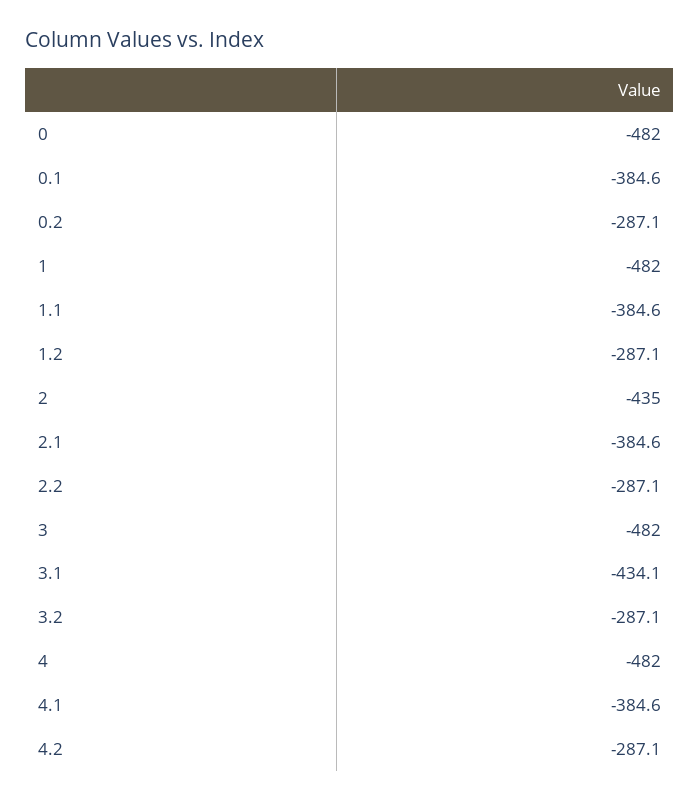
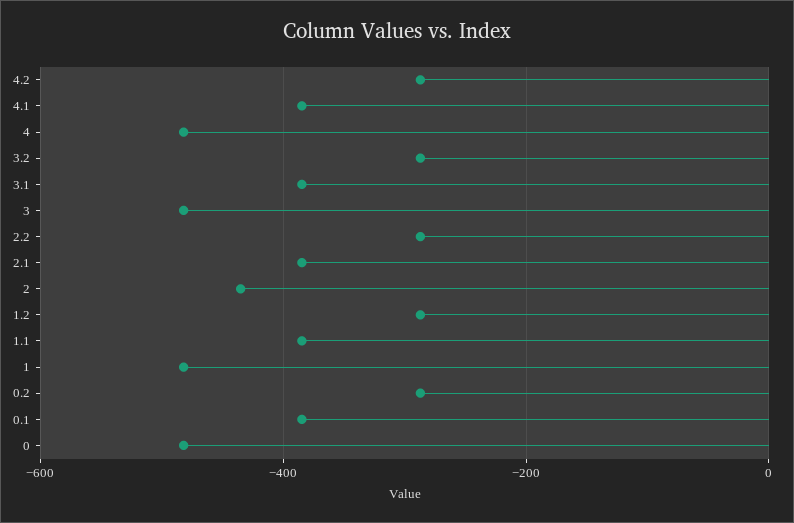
3.1: -434.1 -> -380

